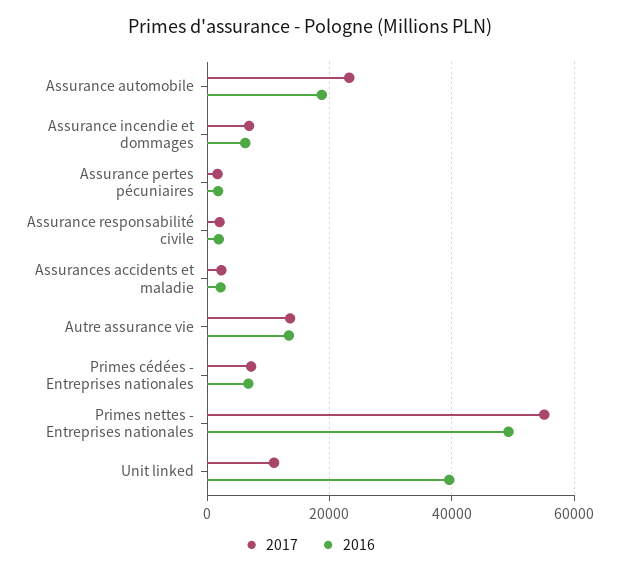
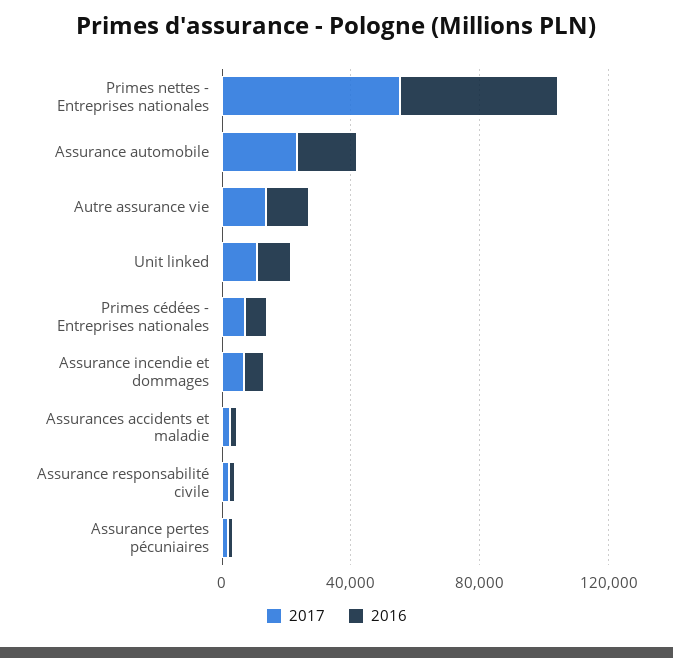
2016, Unit linked: 40000 -> 10000

